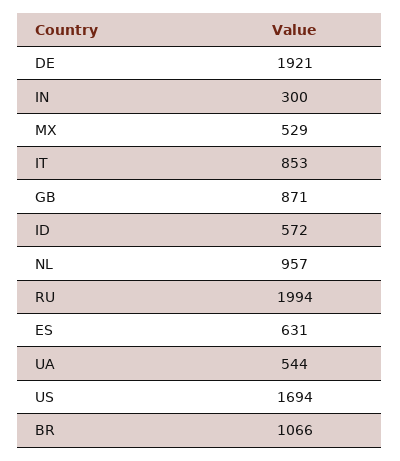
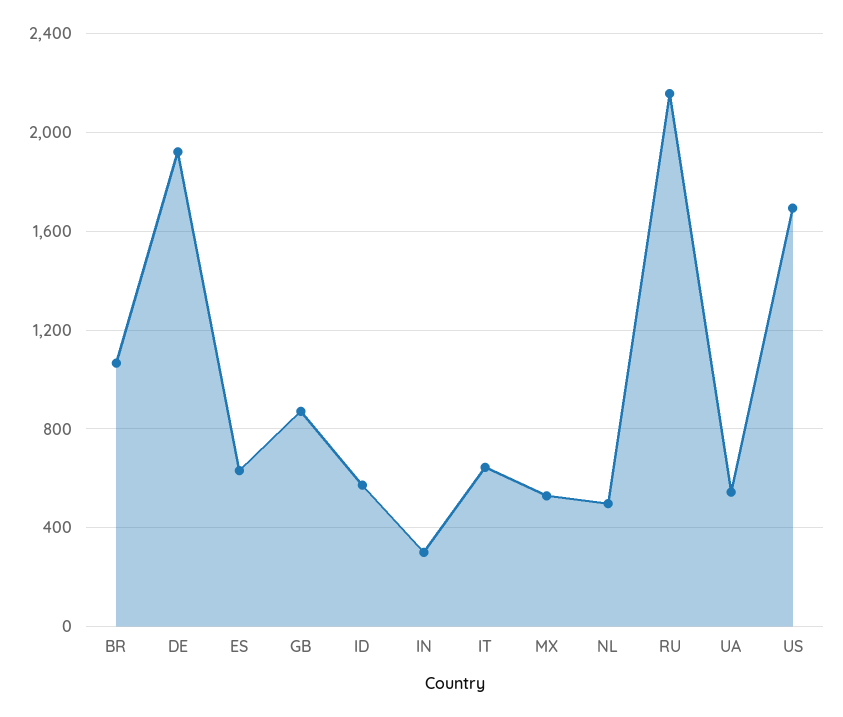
IT: 853 -> 650
NL: 957 -> 500
RU: 1994 -> 2150

